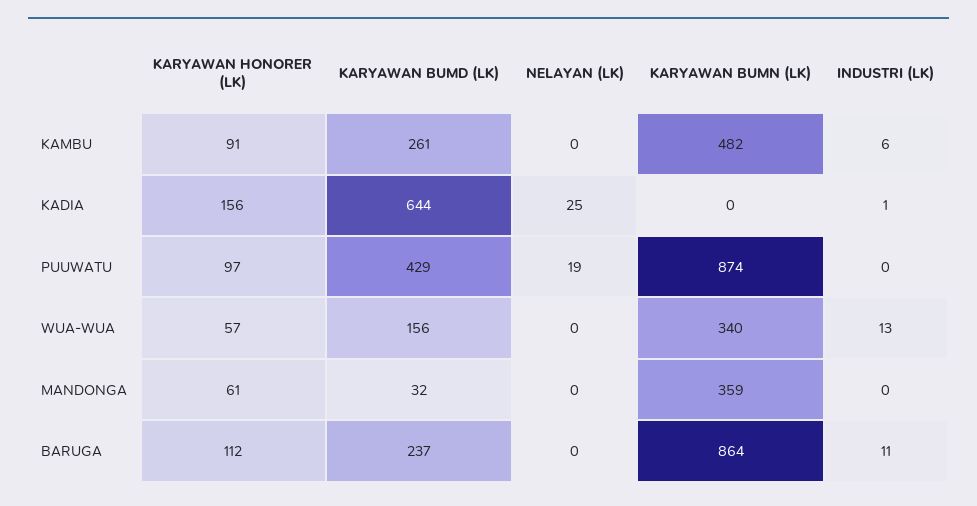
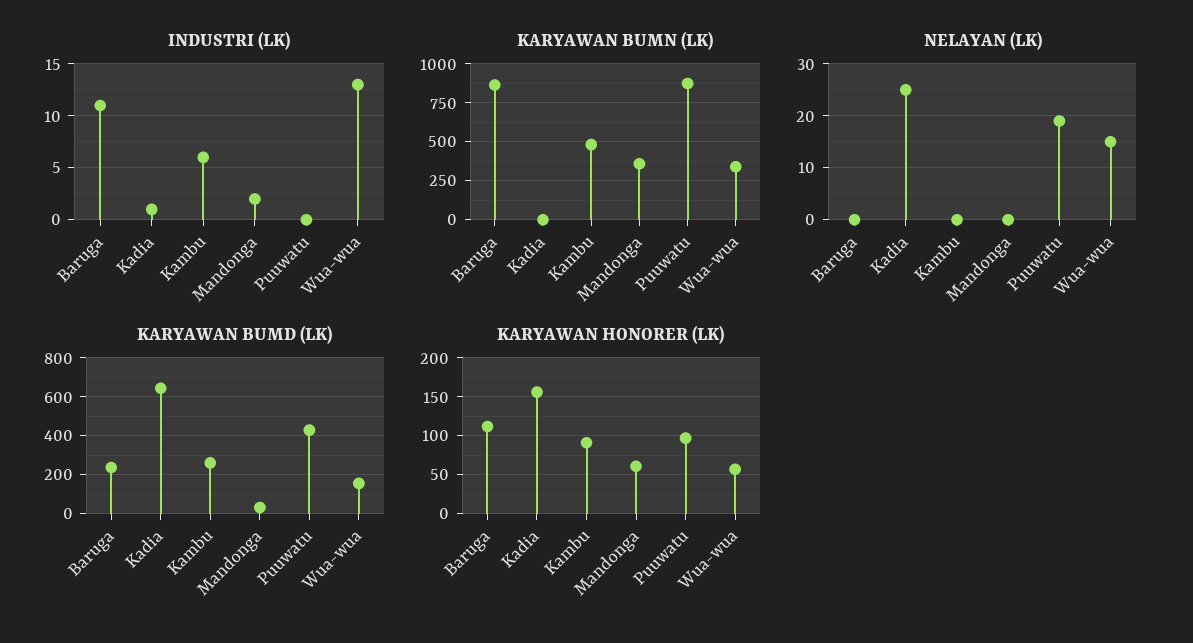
NELAYAN (LK), WUA-WUA: 0 -> 15
INDUSTRI (LK), MANDONGA: 0 -> 2

